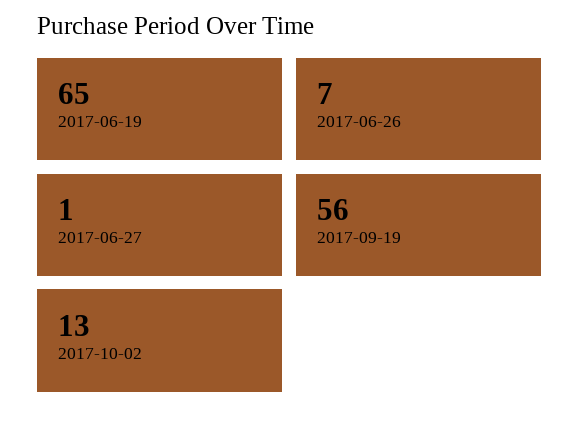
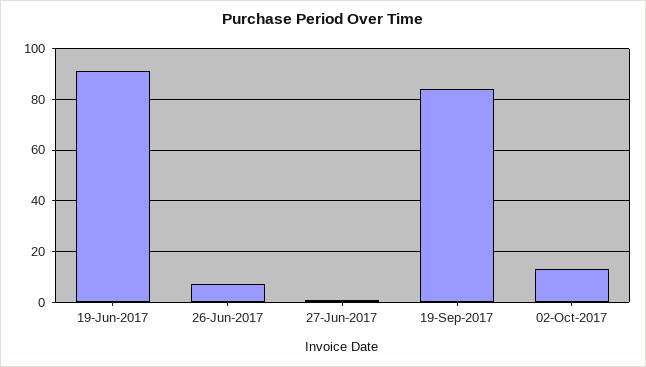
2017-06-19: 65 -> 90
2017-09-19: 56 -> 85

